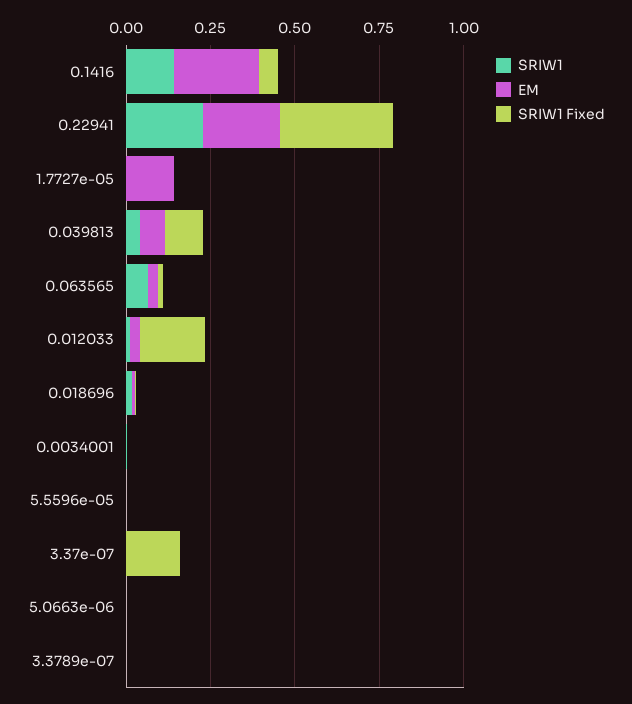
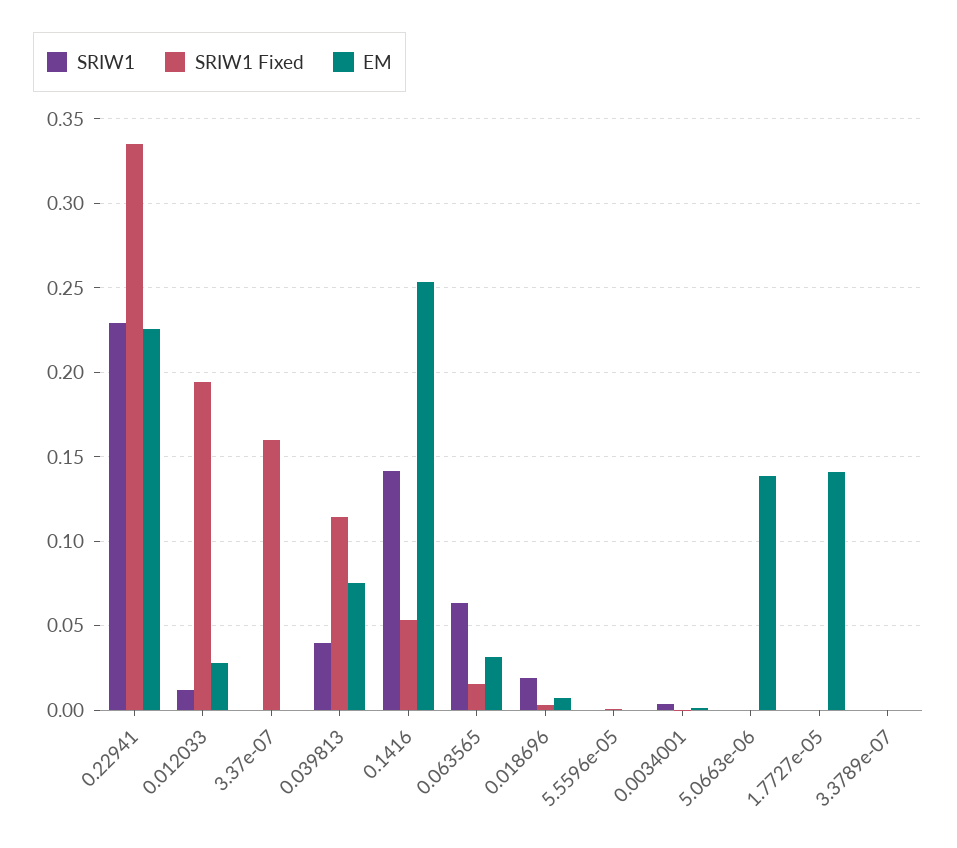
EM, 5.0663e-06: 0 -> 0.14

